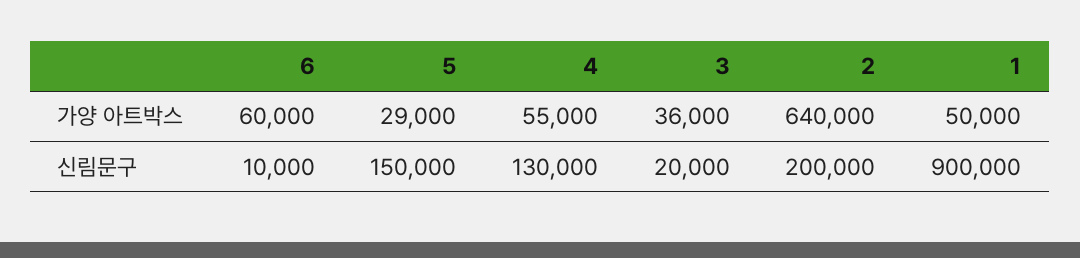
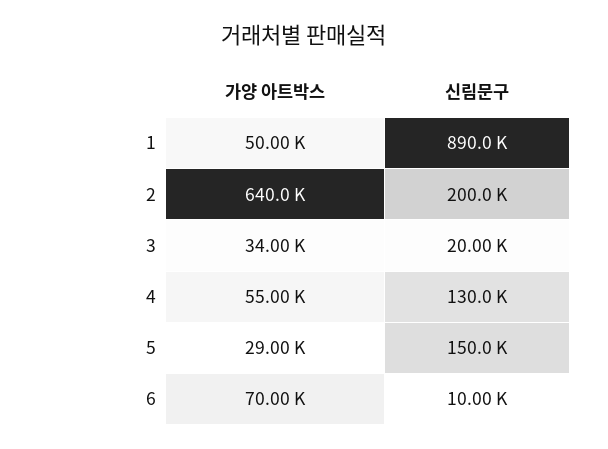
6, 가양 아트박스: 60000 -> 70000
3, 가양 아트박스: 36000 -> 34000
1, 신림문구: 900000 -> 890000

